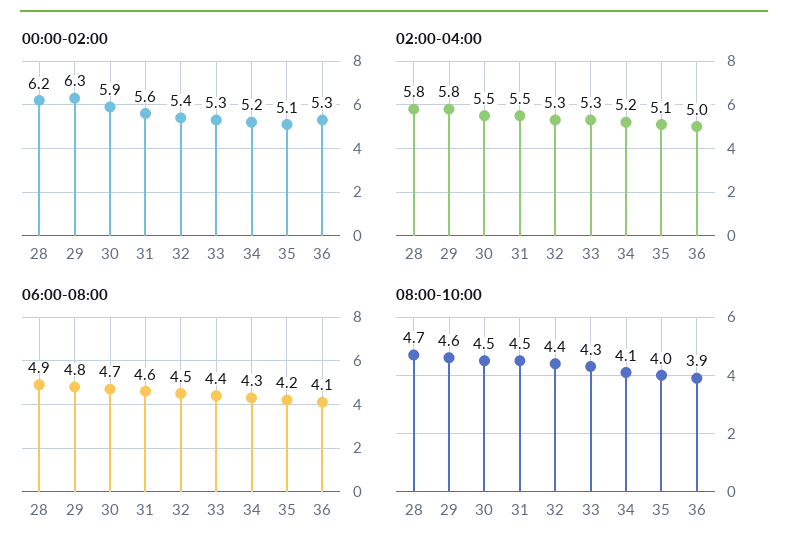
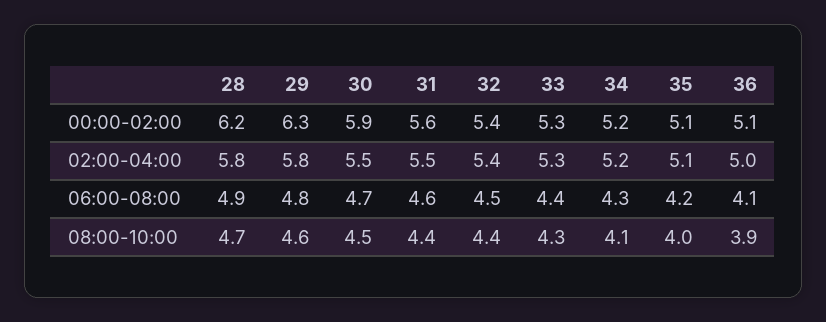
00:00-02:00, 36: 5.3 -> 5.1
02:00-04:00, 32: 5.3 -> 5.4
08:00-10:00, 31: 4.5 -> 4.4

